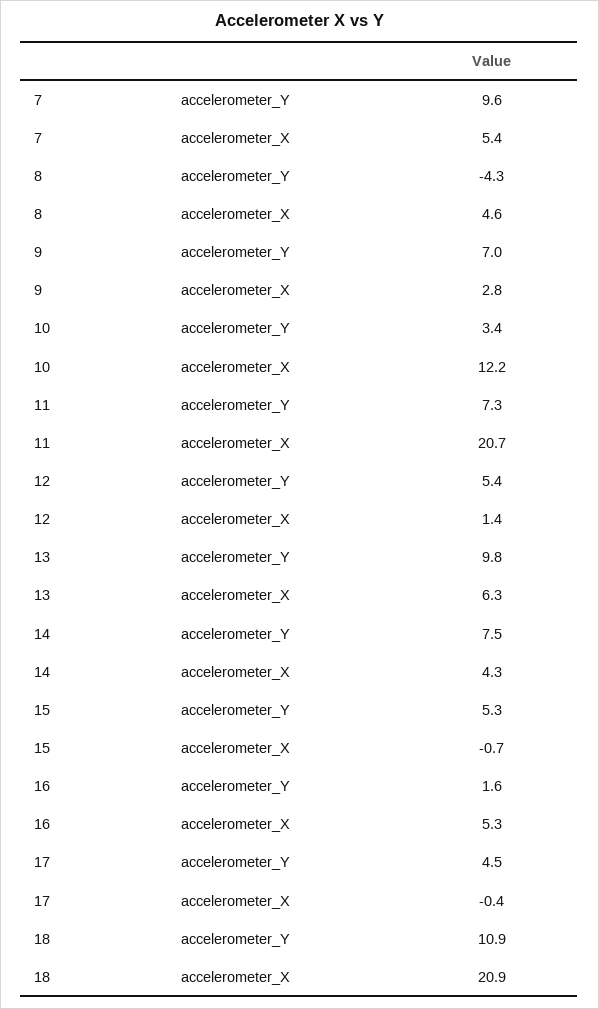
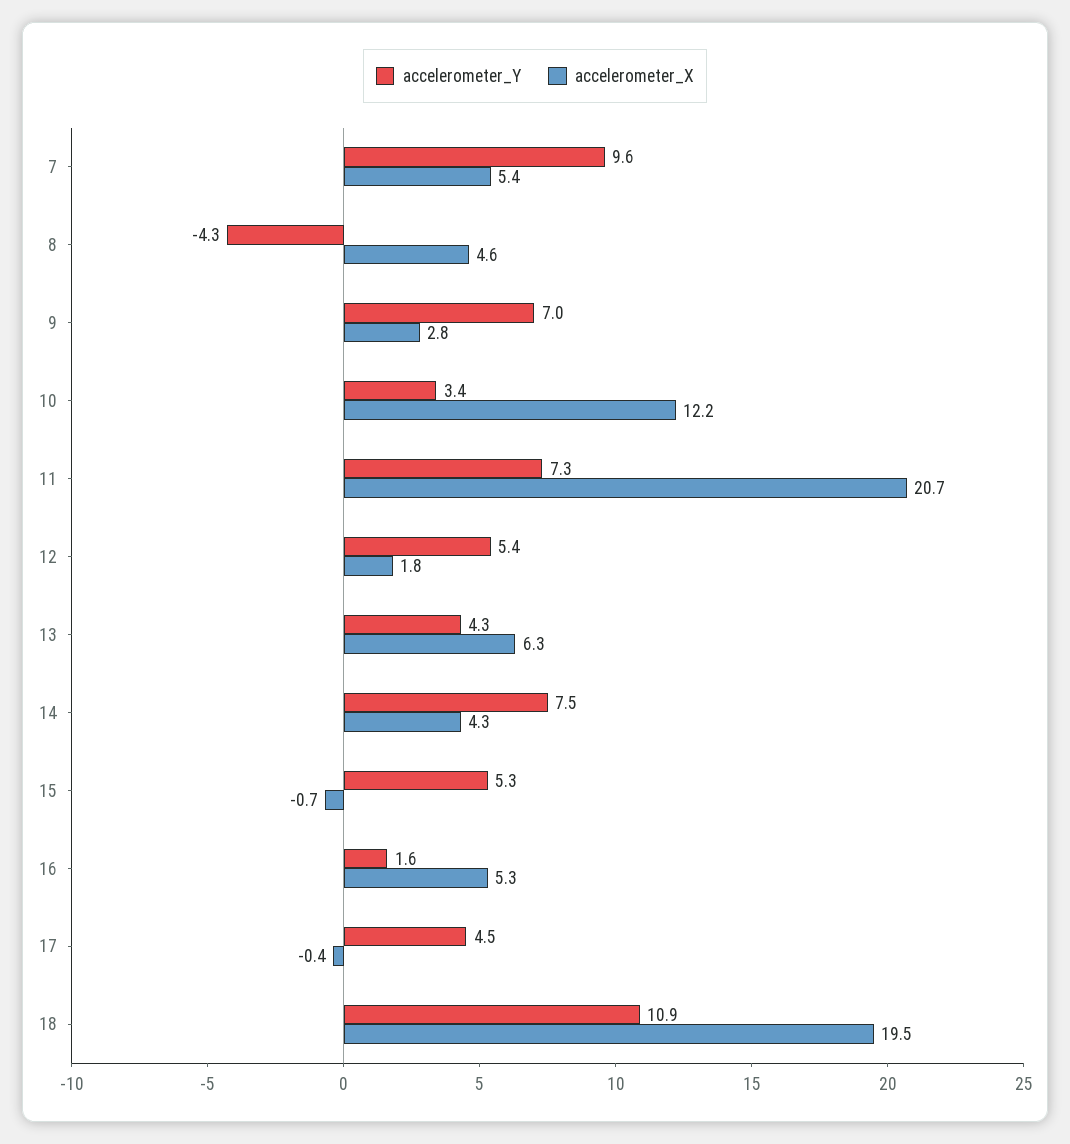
accelerometer_X, 12: 1.4 -> 1.8
accelerometer_Y, 13: 9.8 -> 4.3
accelerometer_X, 18: 20.9 -> 19.5

